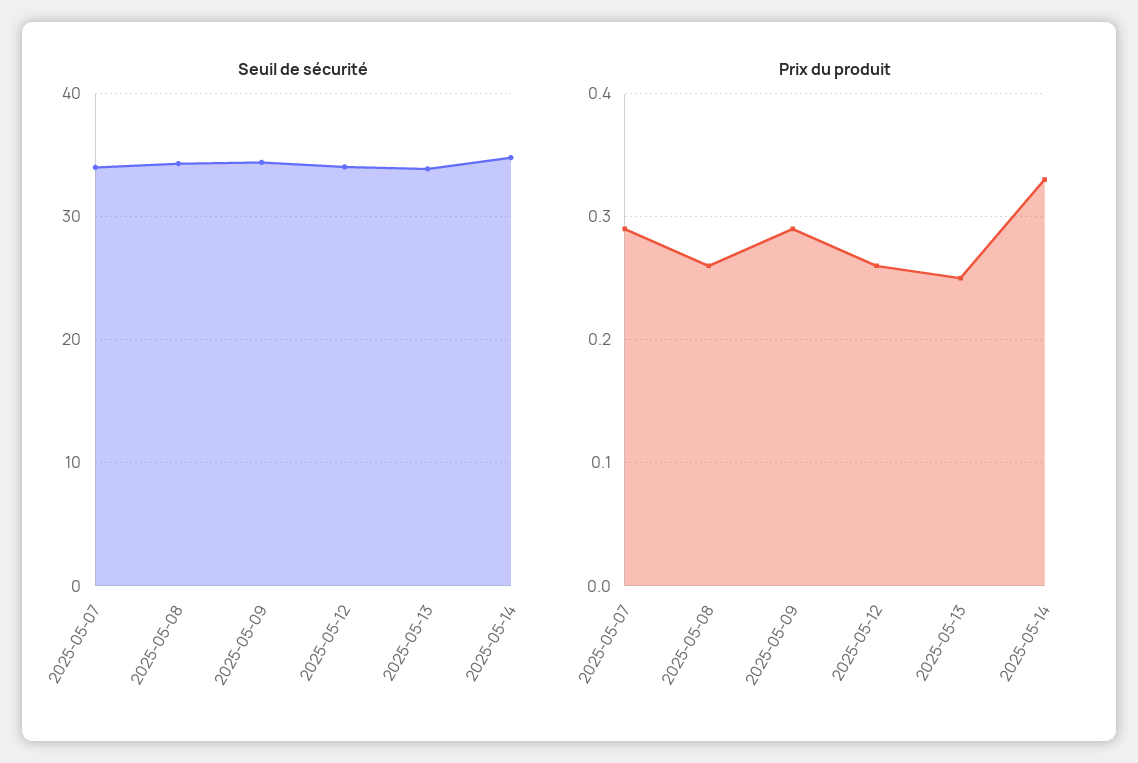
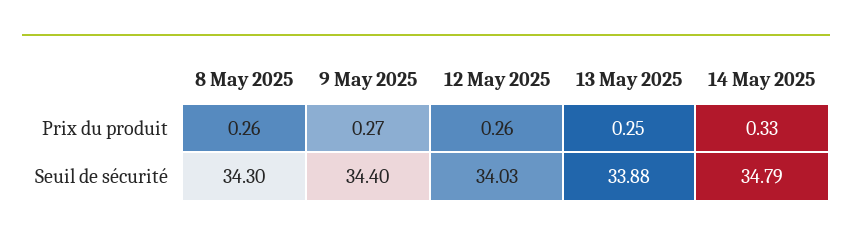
Seuil de sécurité, 2025-05-07: 34 -> none
Prix du produit, 2025-05-07: 0.29 -> none
Prix du produit, 2025-05-09: 0.29 -> 0.27

